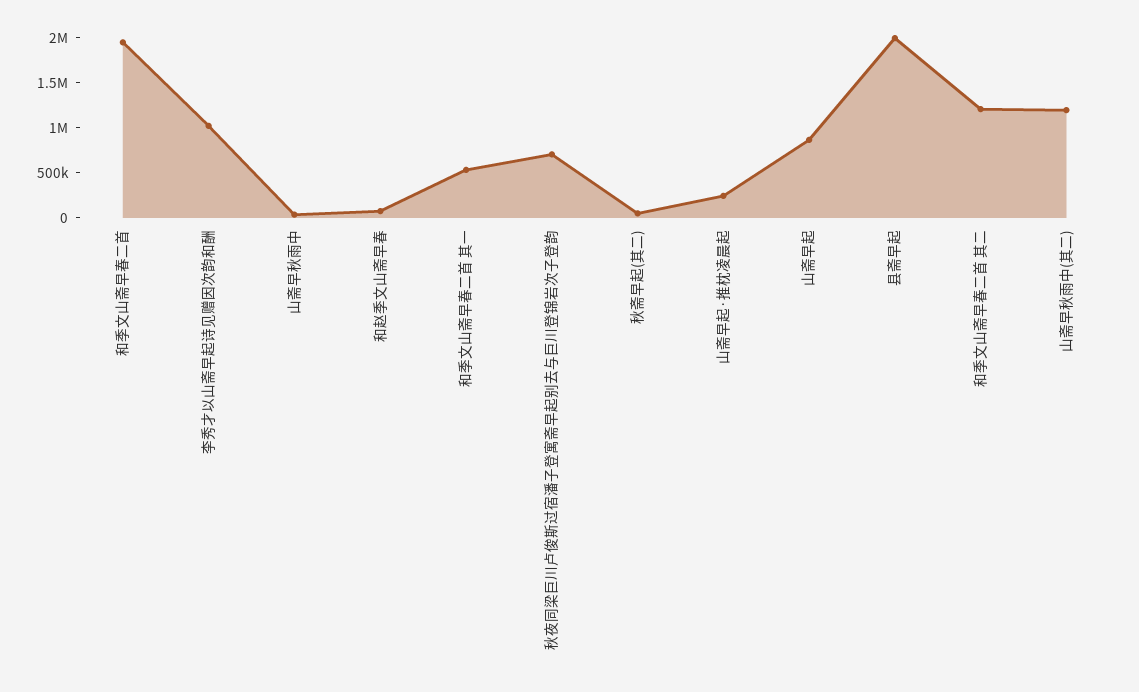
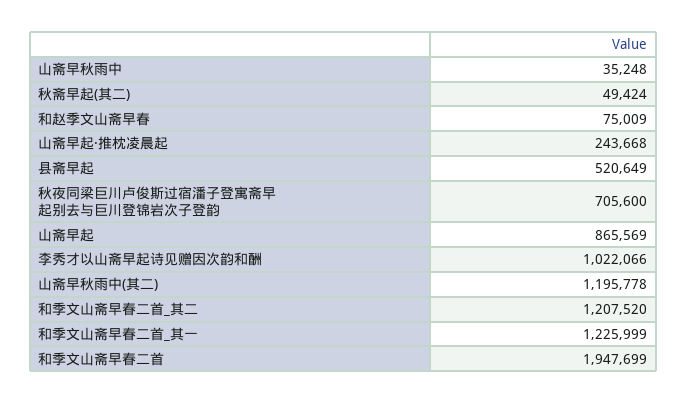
和季文山斋早春二首 其一: 500000 -> 1225999
县斋早起: 2000000 -> 520649

